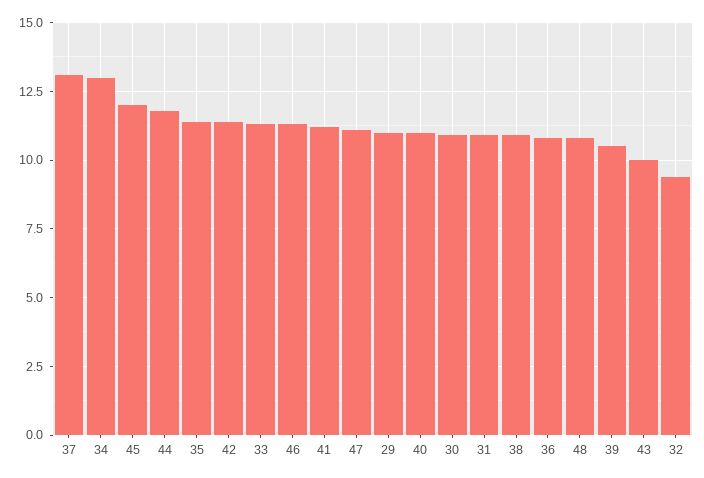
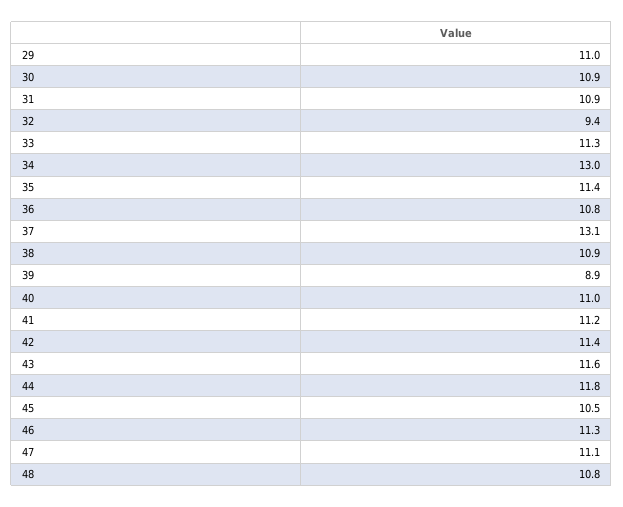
45: 12 -> 10.5
39: 10.5 -> 8.9
43: 10 -> 11.6

